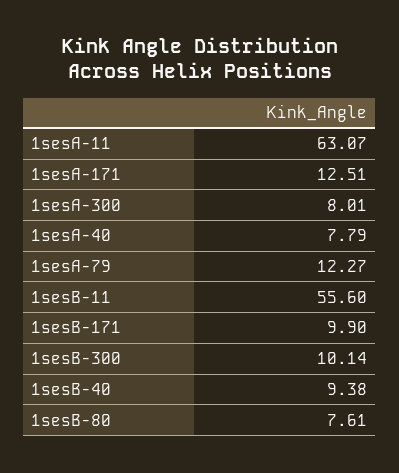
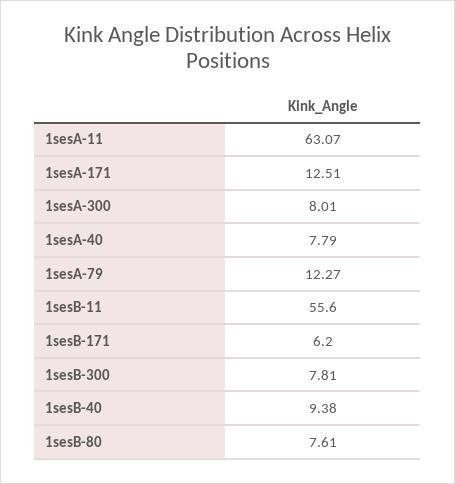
1sesB-171: 9.9 -> 6.2
1sesB-300: 10.14 -> 7.81

